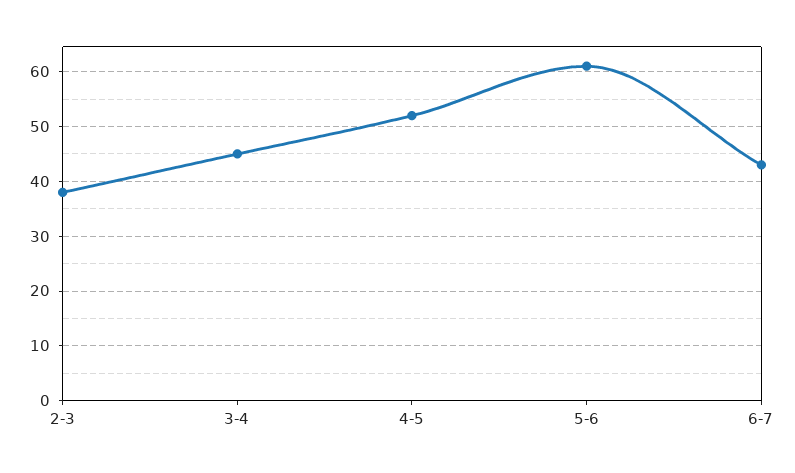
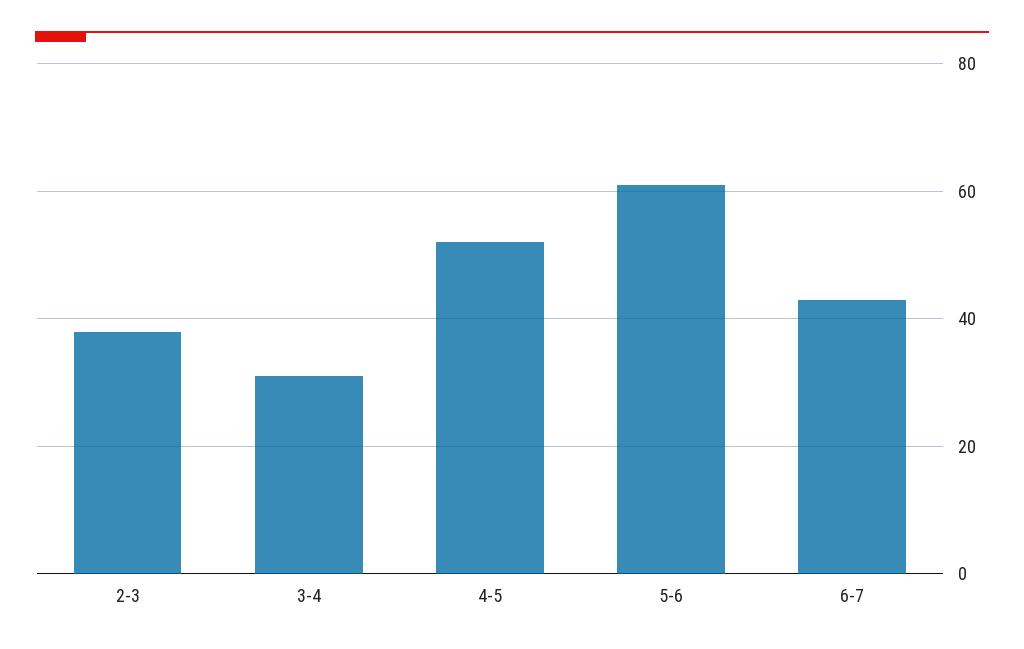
3-4: 45 -> 30

